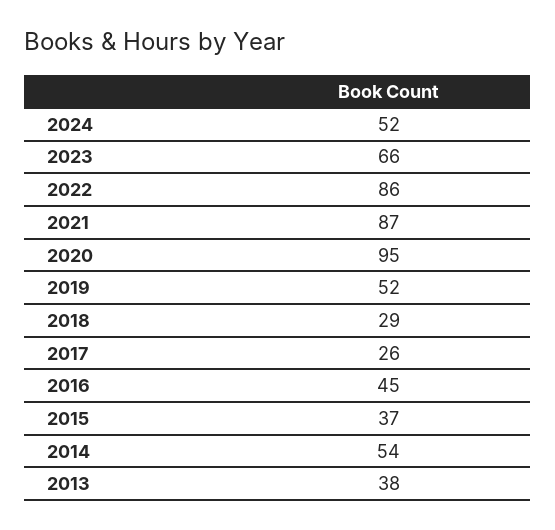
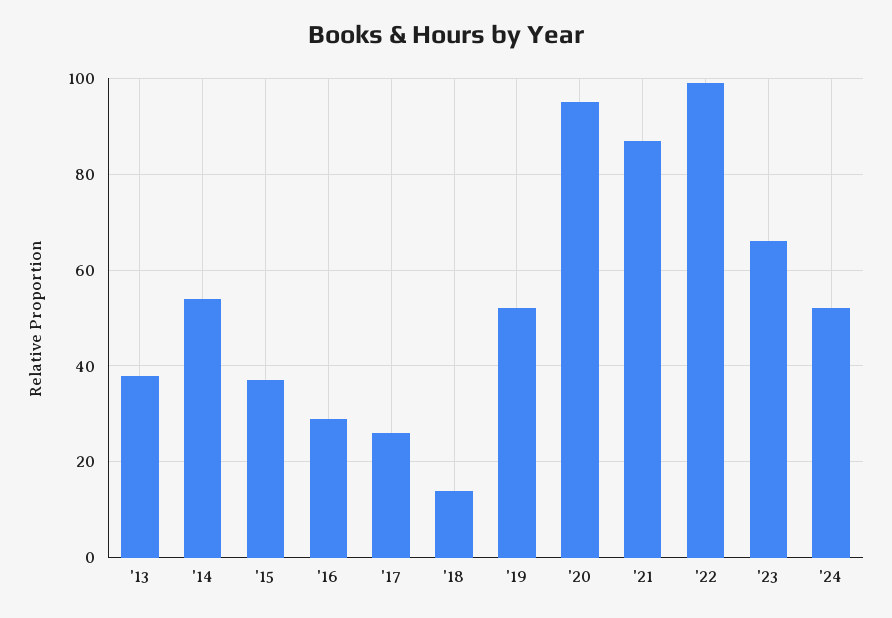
2022: 86 -> 100
2018: 29 -> 15
2016: 45 -> 30

